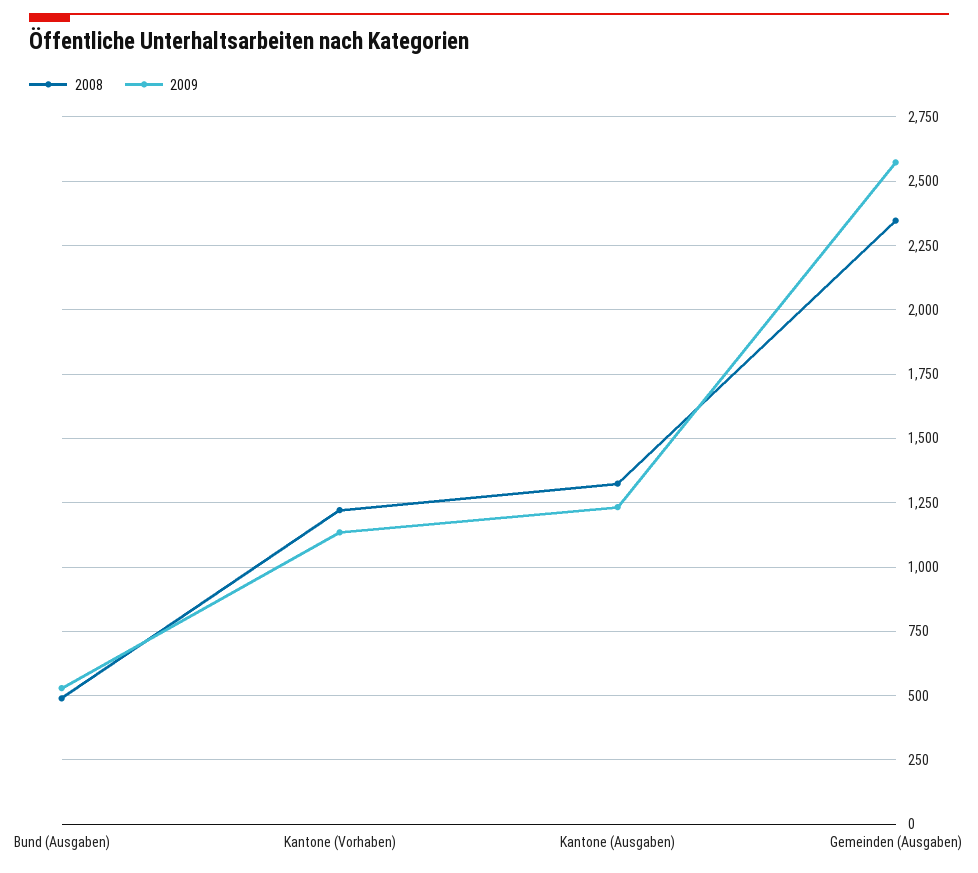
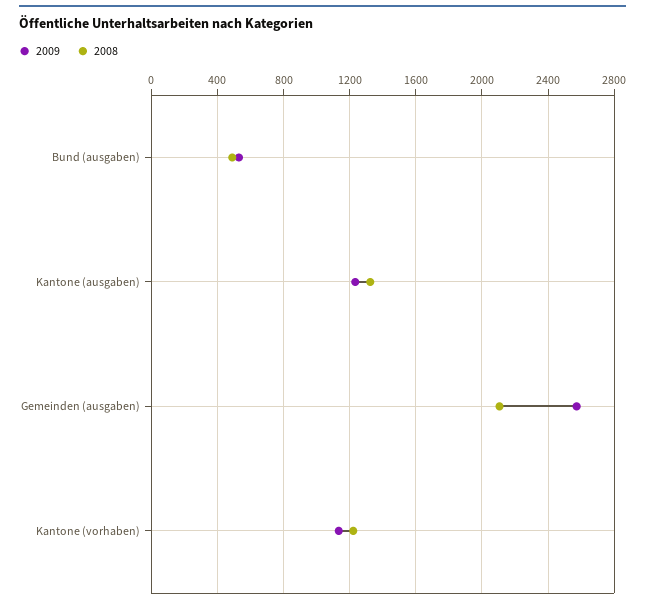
2008, Gemeinden (Ausgaben): 2350 -> 2100

